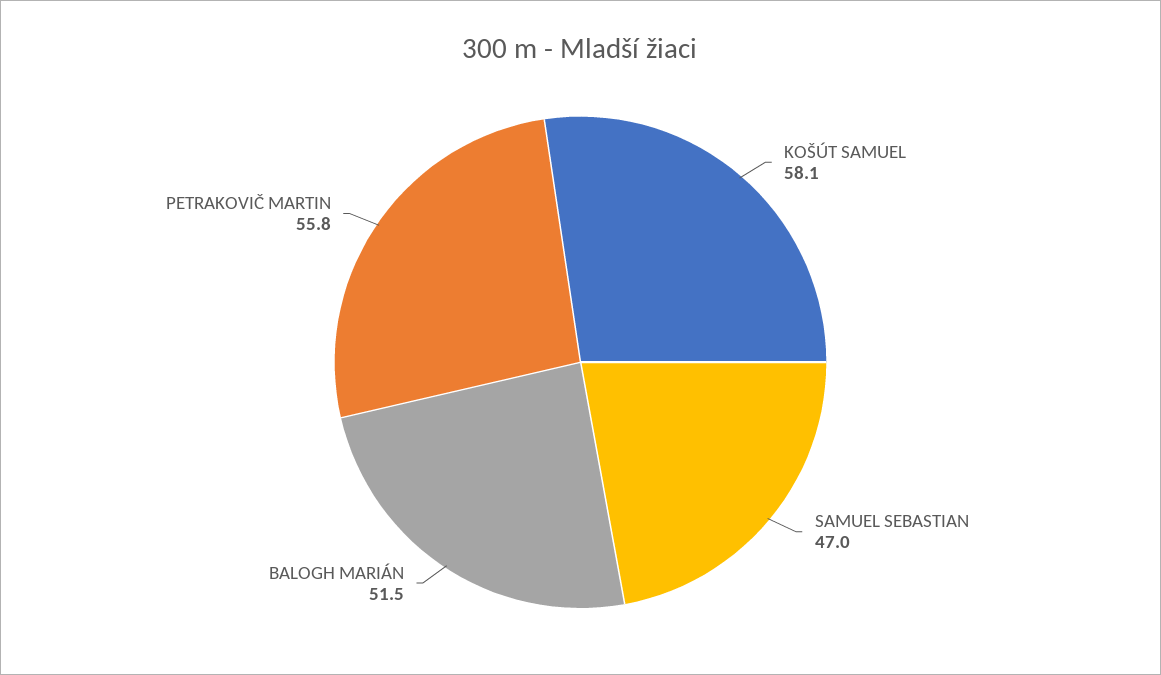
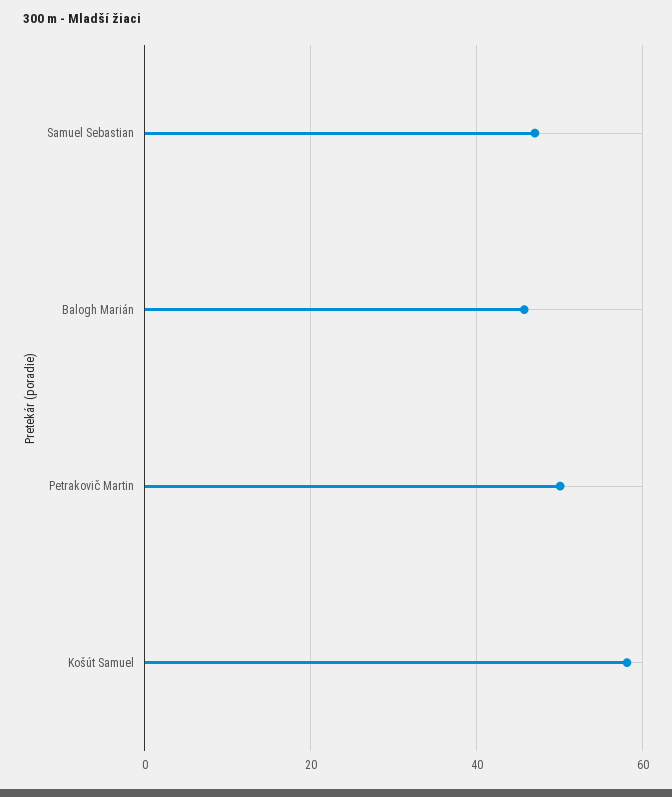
BALOGH MARIÁN: 51.5 -> 46
PETRAKOVIČ MARTIN: 55.8 -> 50

